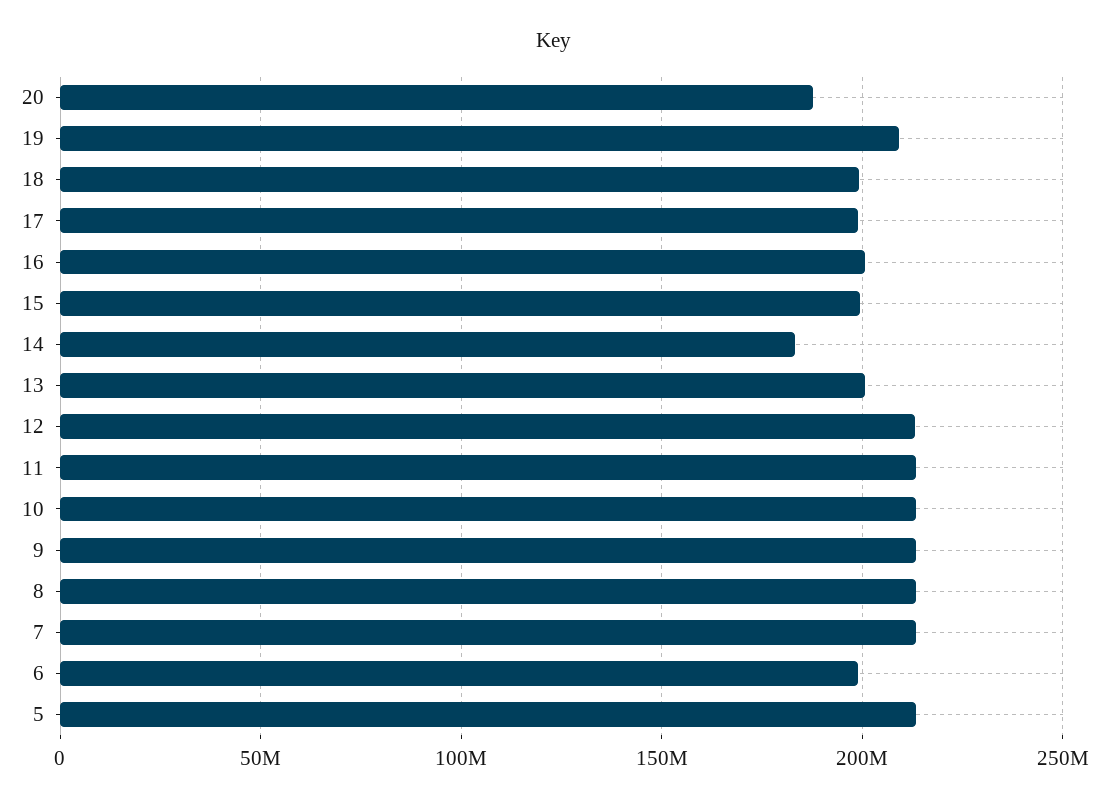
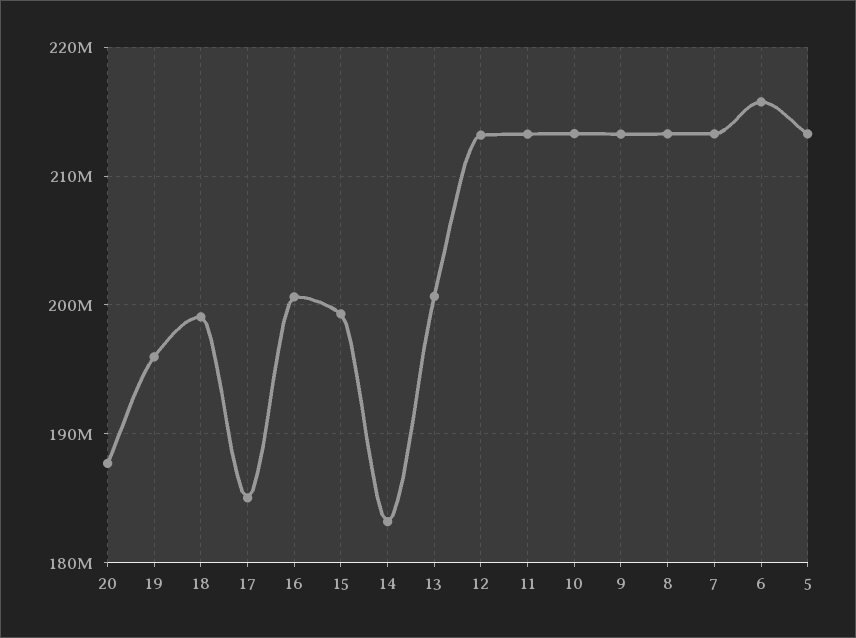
19: 210000000 -> 196000000
17: 200000000 -> 185000000
6: 200000000 -> 216000000

